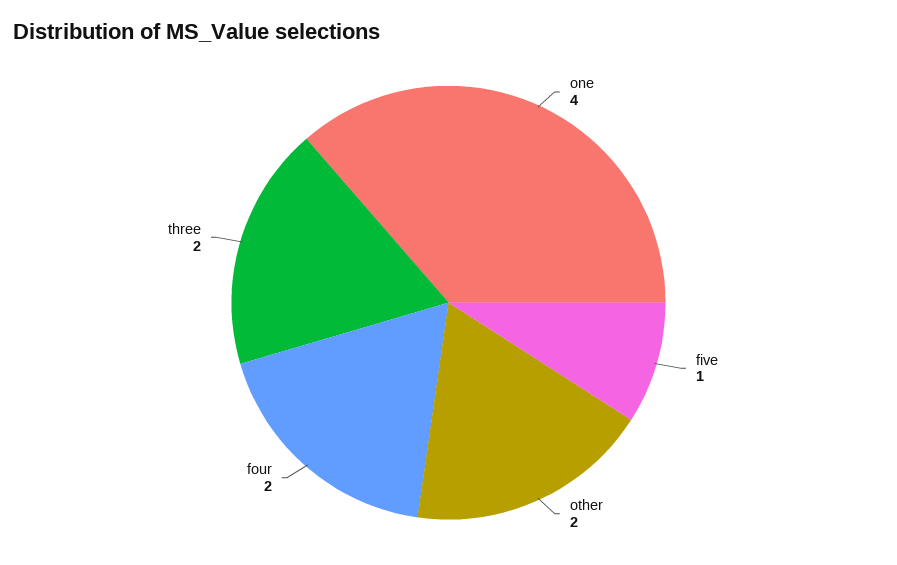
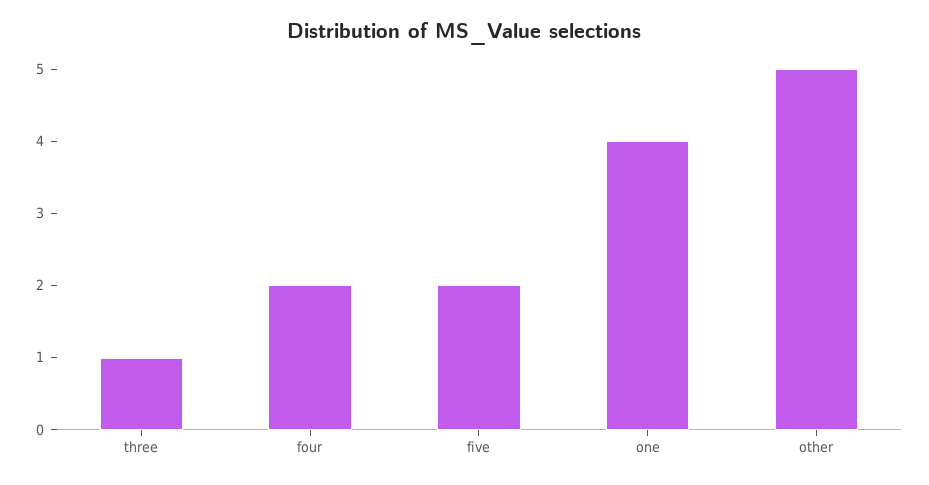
five: 1 -> 2
other: 2 -> 5
three: 2 -> 1

